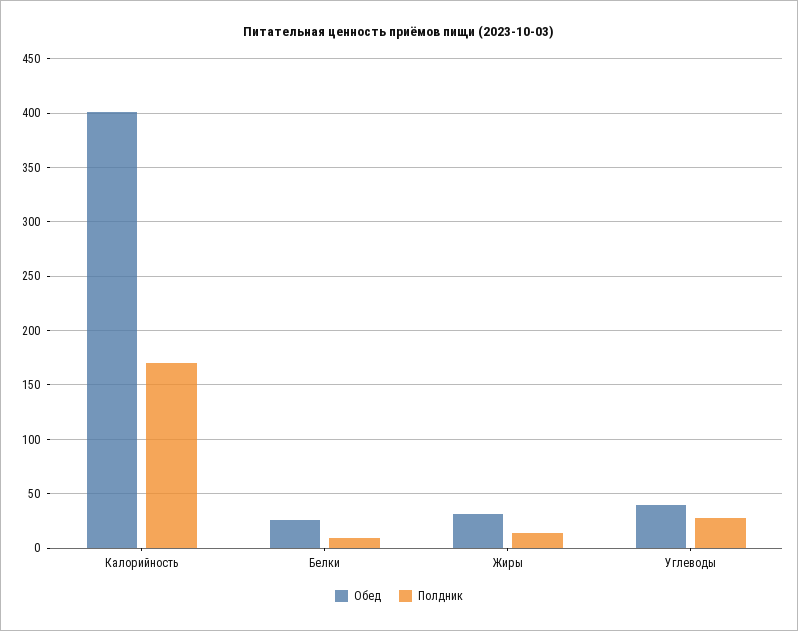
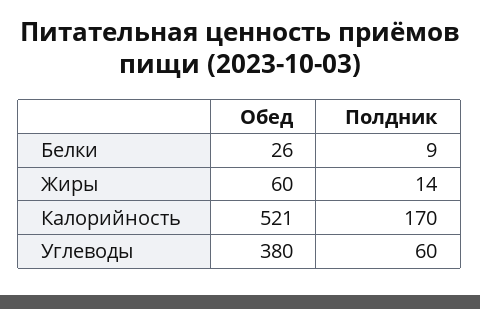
Обед, Калорийность: 400 -> 521
Обед, Жиры: 30 -> 60
Обед, Углеводы: 40 -> 380
Полдник, Углеводы: 30 -> 60

